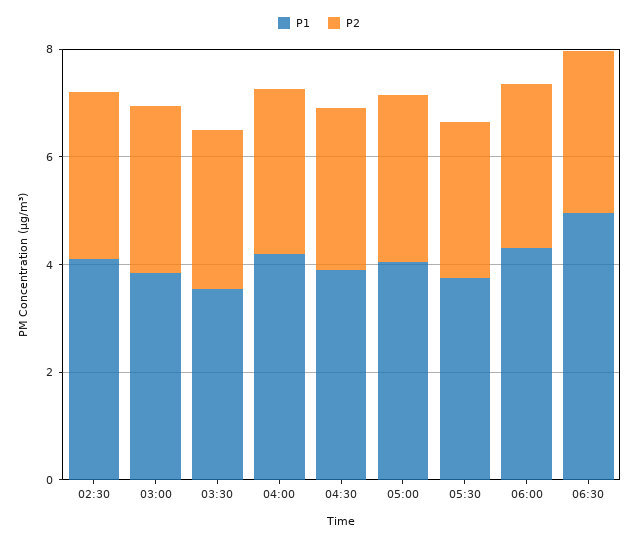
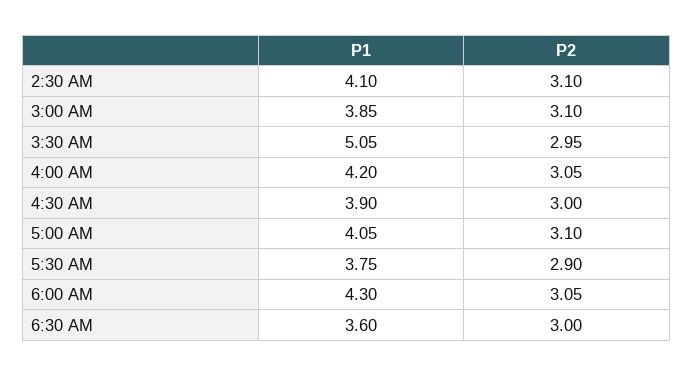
P1, 03:30: 3.5 -> 5.05
P1, 06:30: 5 -> 3.6

